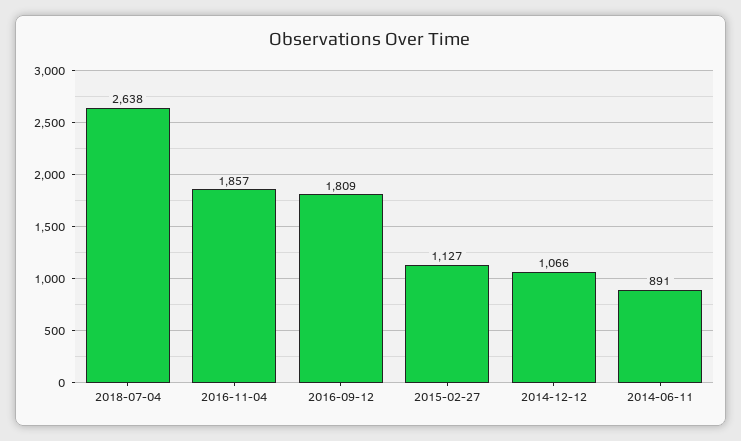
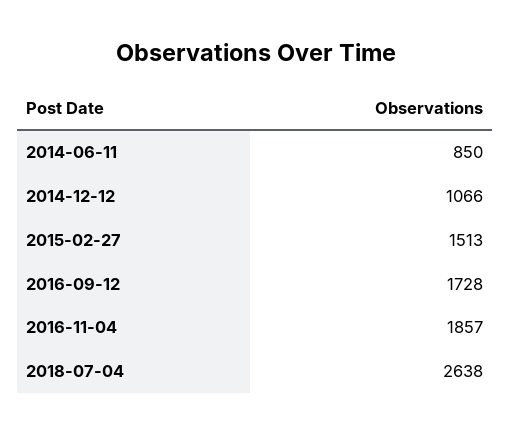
2016-09-12: 1809 -> 1728
2015-02-27: 1127 -> 1513
2014-06-11: 891 -> 850

